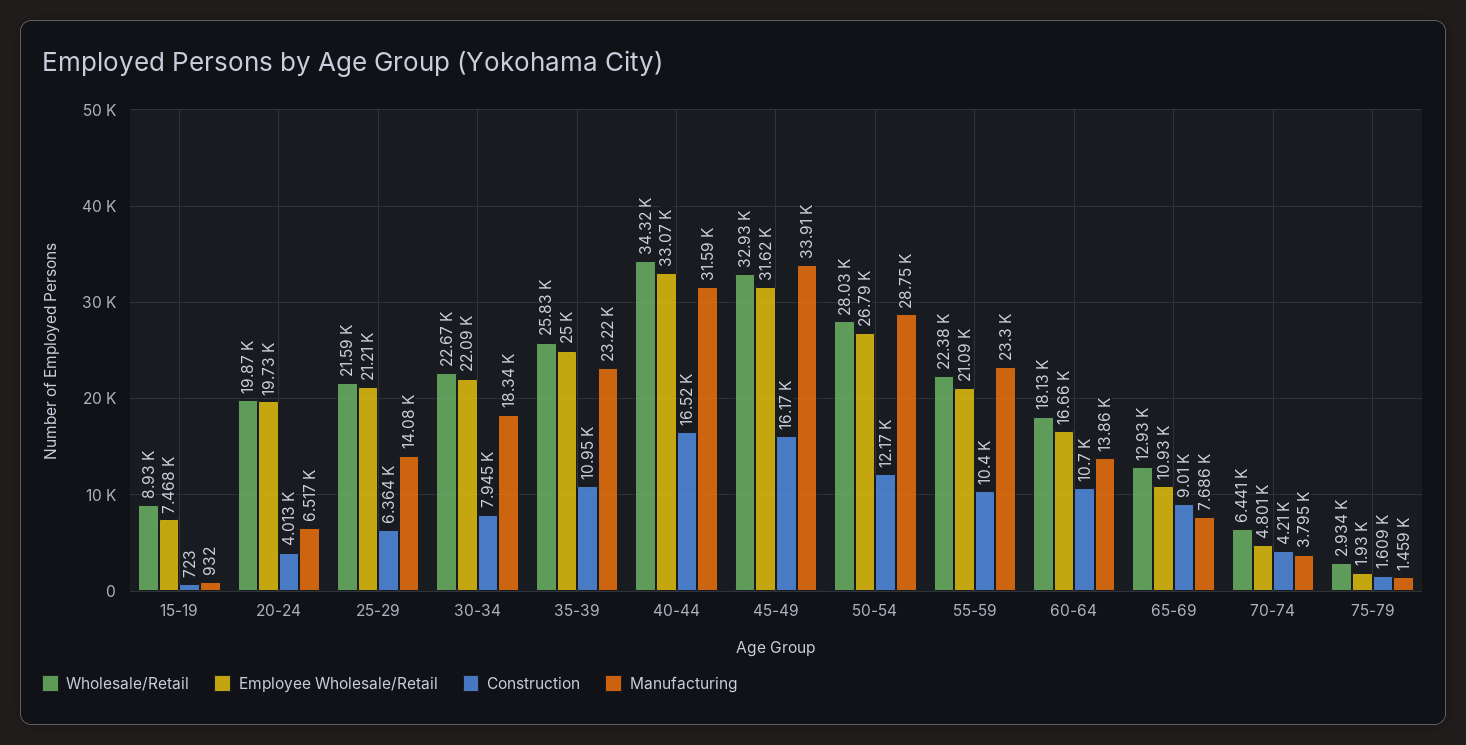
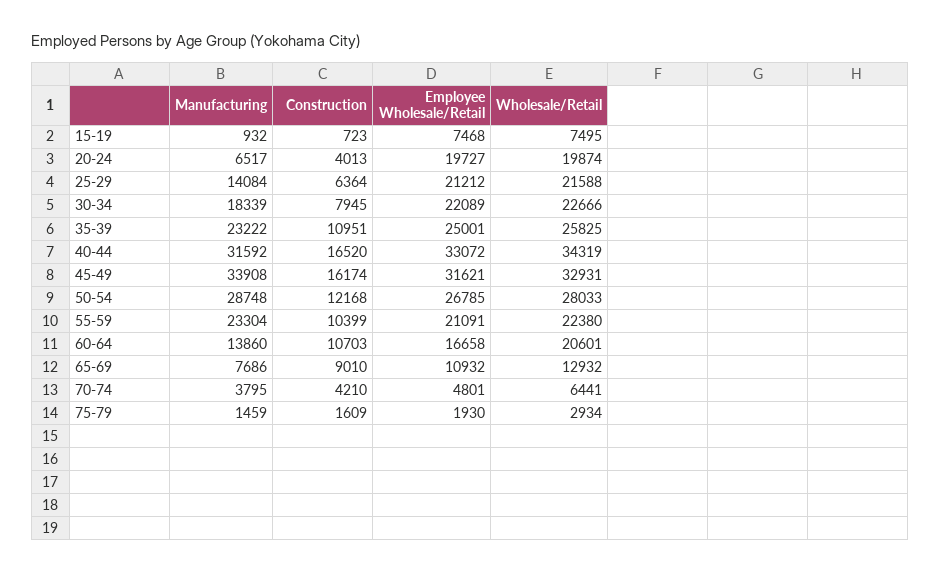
Wholesale/Retail, 15-19: 8930 -> 7495
Wholesale/Retail, 60-64: 18130 -> 20601

